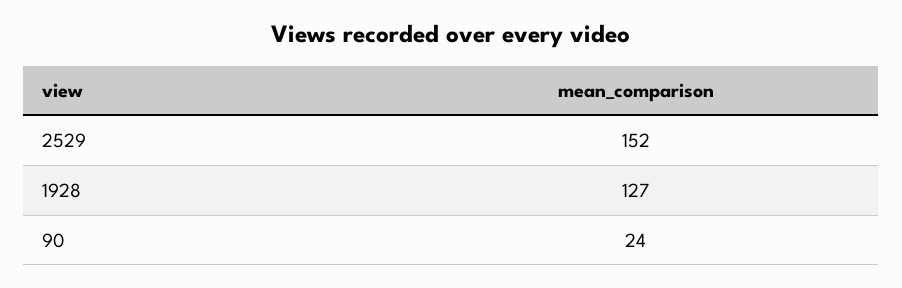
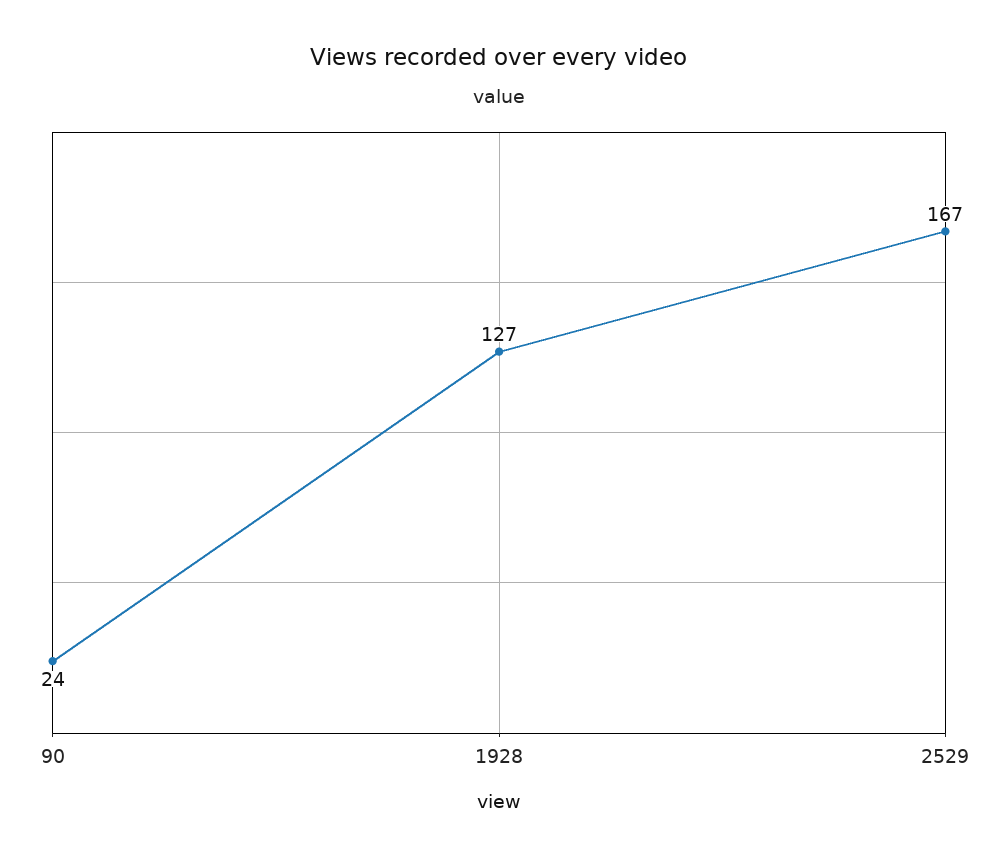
2529: 152 -> 167

